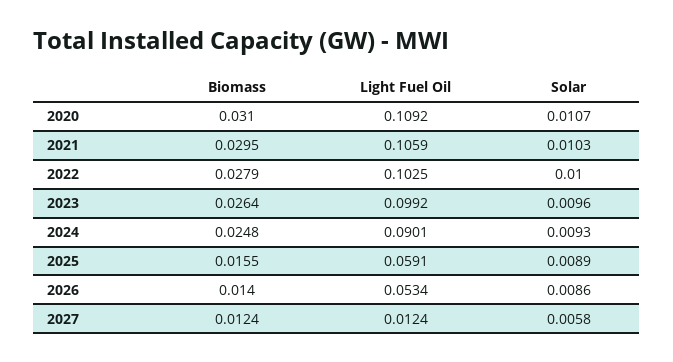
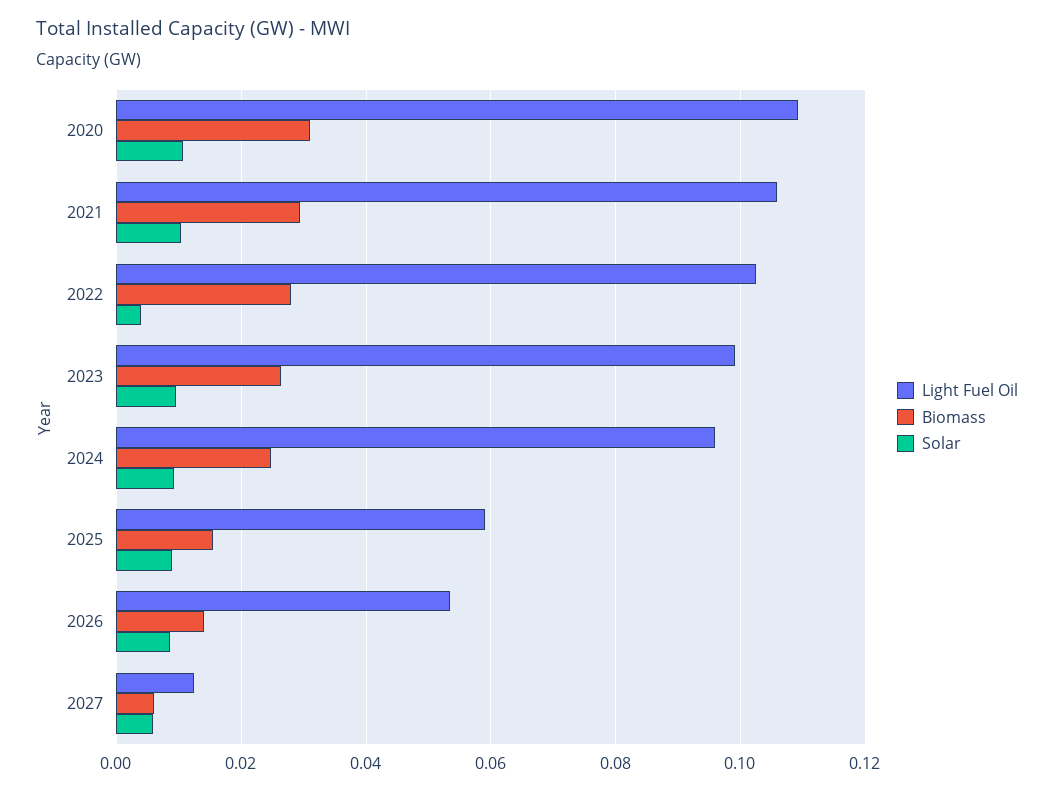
Solar, 2022: 0.01 -> 0.004
Light Fuel Oil, 2024: 0.0901 -> 0.096
Biomass, 2027: 0.0124 -> 0.006

